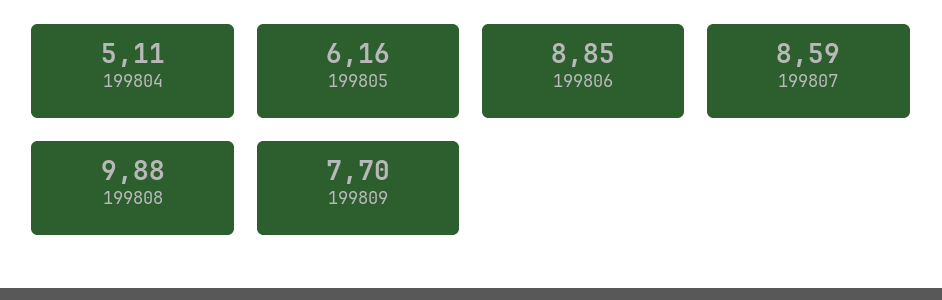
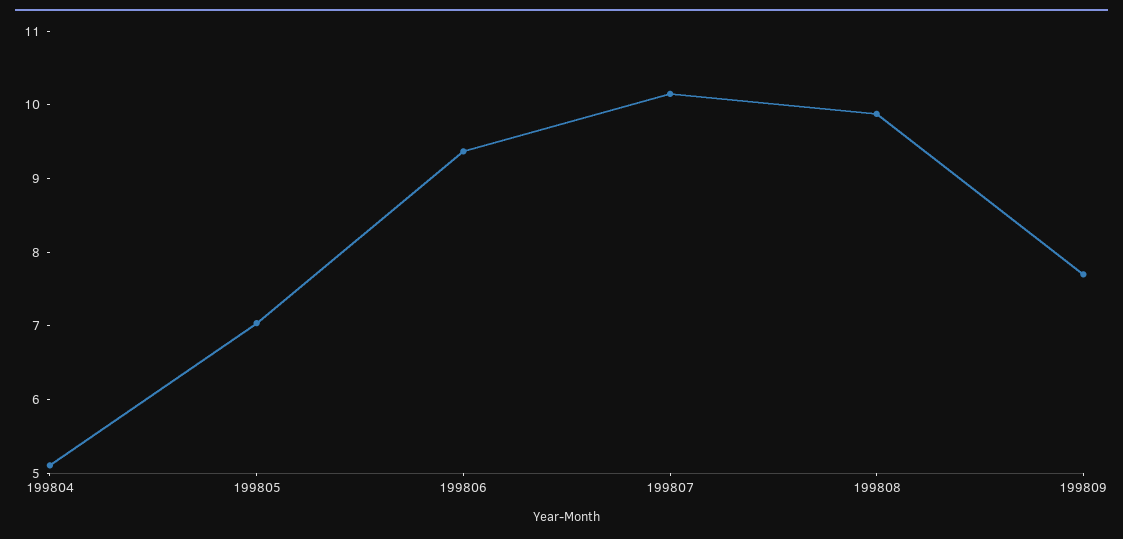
199805: 6.16 -> 7
199806: 8.85 -> 9.4
199807: 8.59 -> 10.2

